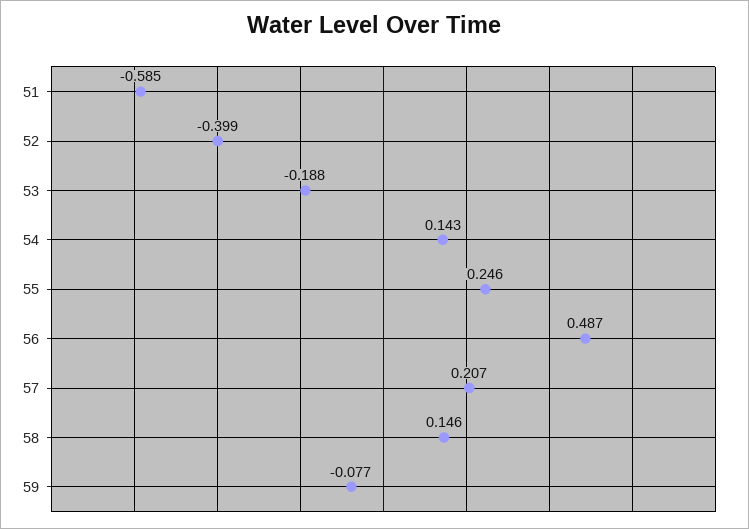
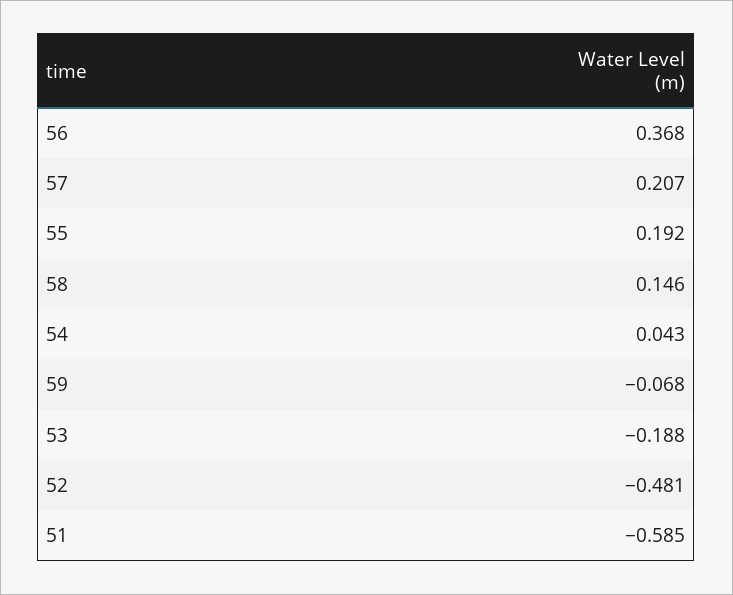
52: -0.399 -> -0.481
54: 0.143 -> 0.043
55: 0.246 -> 0.192
56: 0.487 -> 0.368
59: -0.077 -> -0.068

